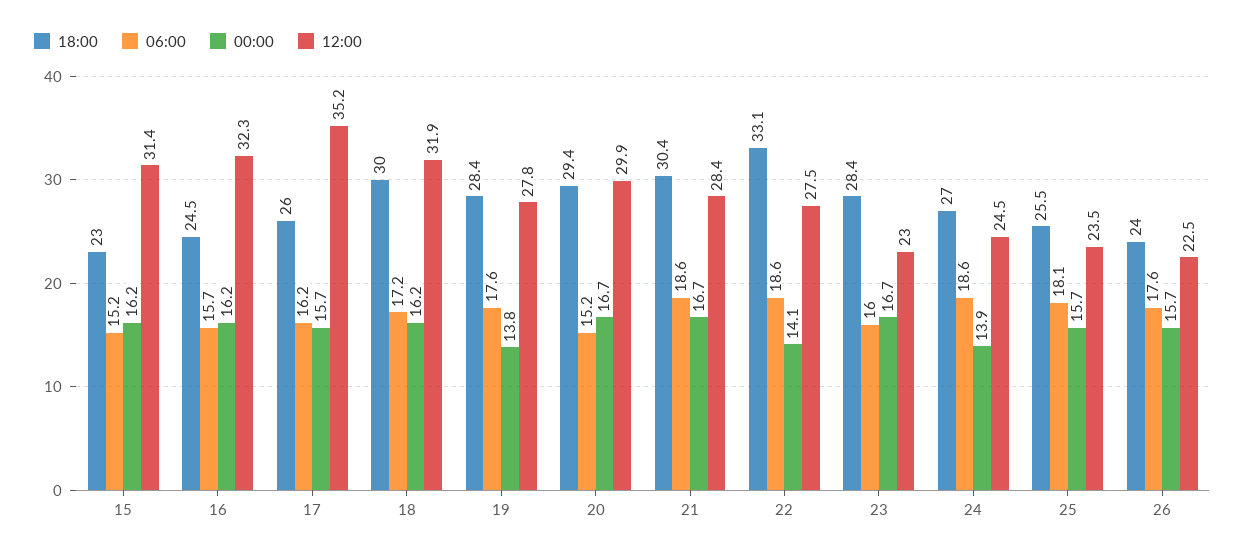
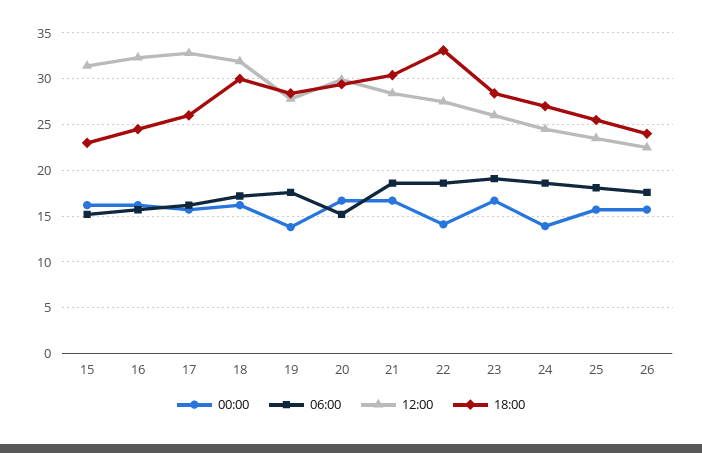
12:00, 17: 35.2 -> 33
06:00, 23: 16 -> 19
12:00, 23: 23 -> 26

